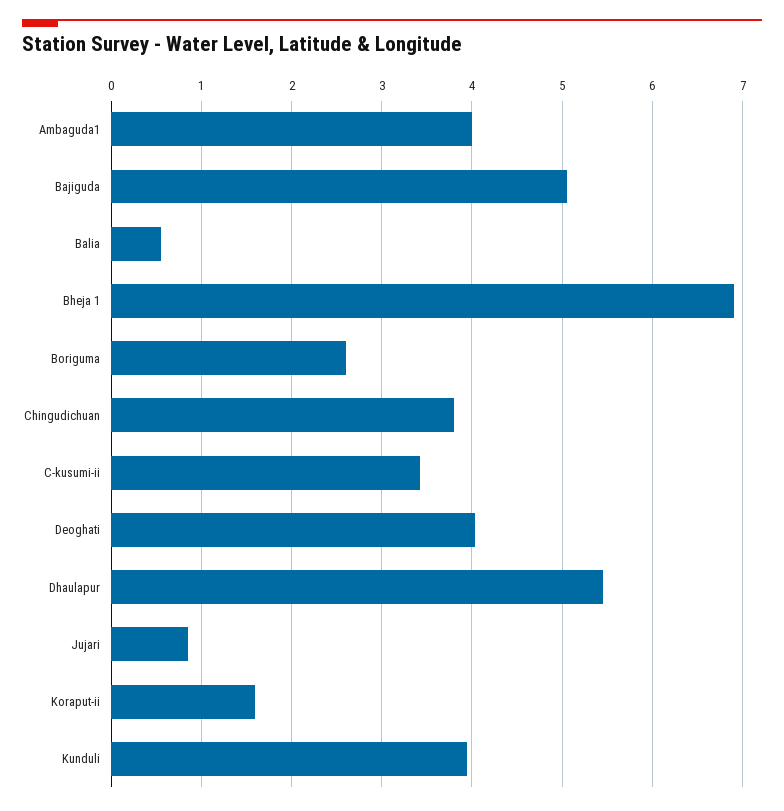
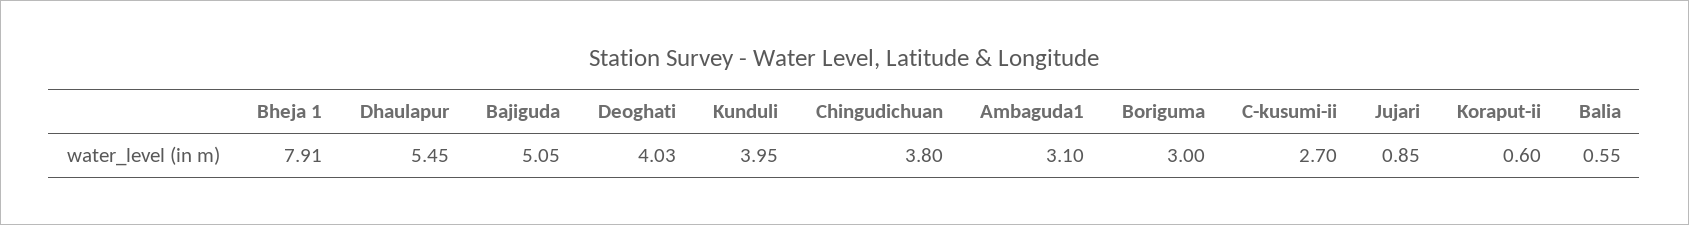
Ambaguda1: 4 -> 3.1
Bheja 1: 6.9 -> 7.91
Boriguma: 2.6 -> 3
C-kusumi-ii: 3.4 -> 2.7
Koraput-ii: 1.6 -> 0.6

